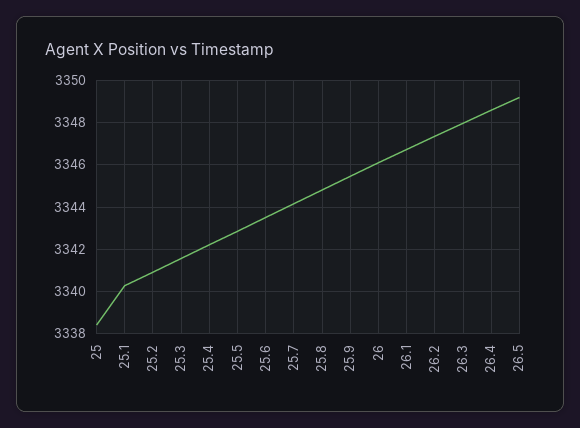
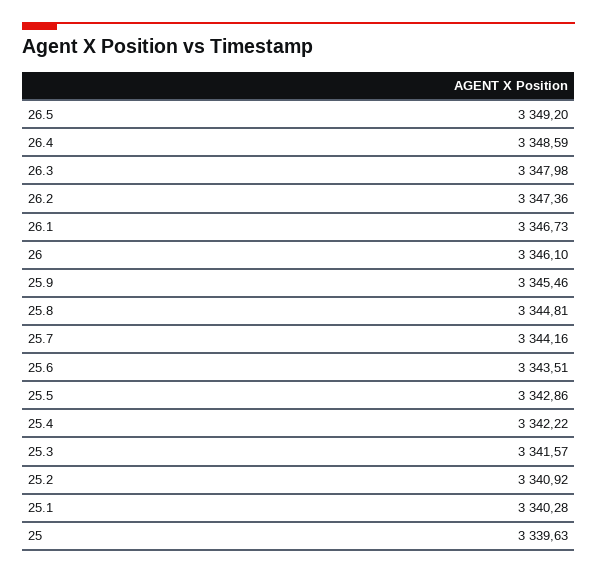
25: 3338.5 -> 3339.63

